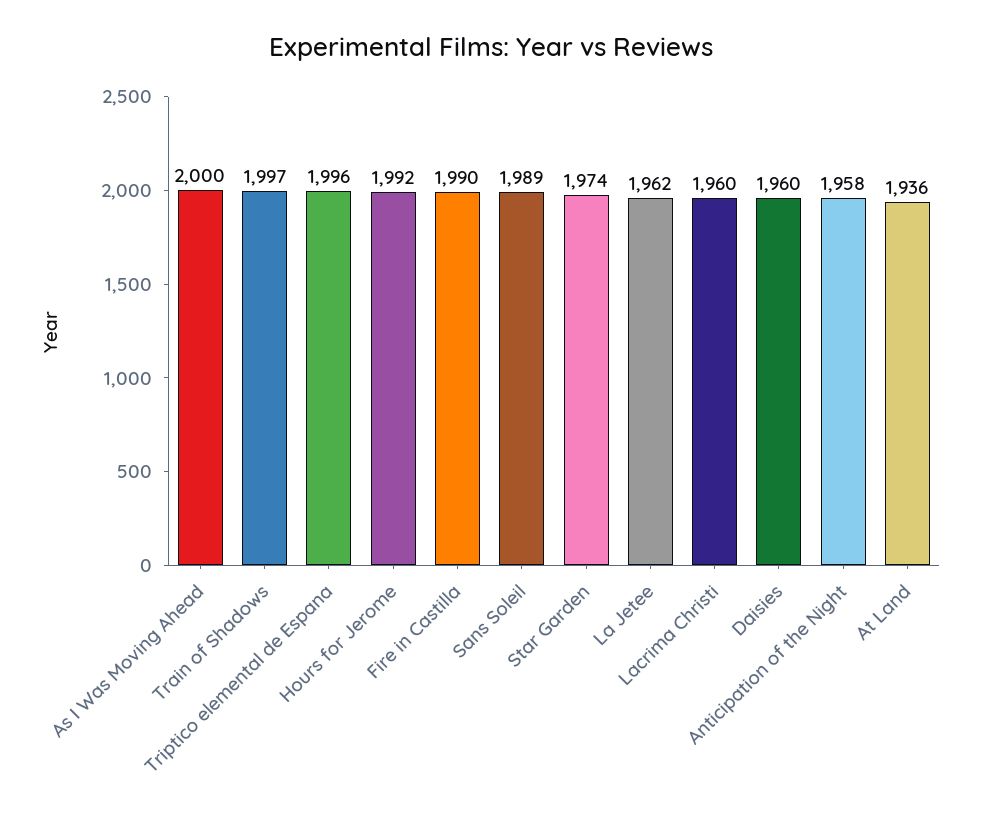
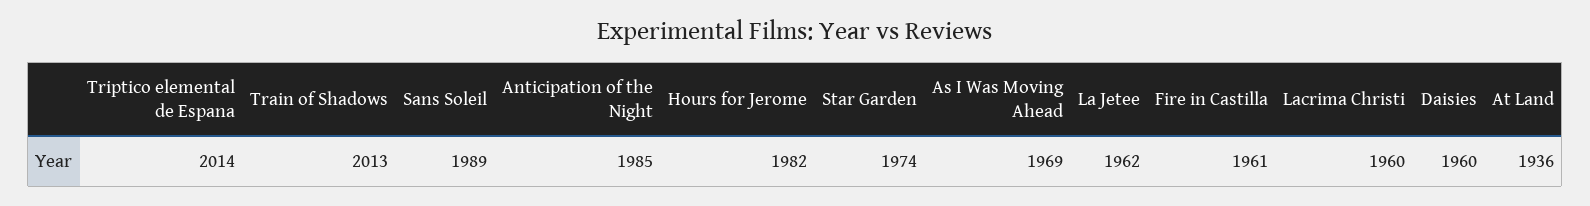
As I Was Moving Ahead: 2000 -> 1969
Train of Shadows: 1997 -> 2013
Triptico elemental de Espana: 1996 -> 2014
Hours for Jerome: 1992 -> 1982
Fire in Castilla: 1990 -> 1961
Anticipation of the Night: 1958 -> 1985

